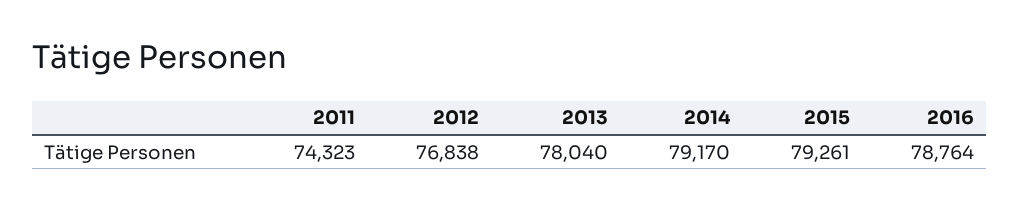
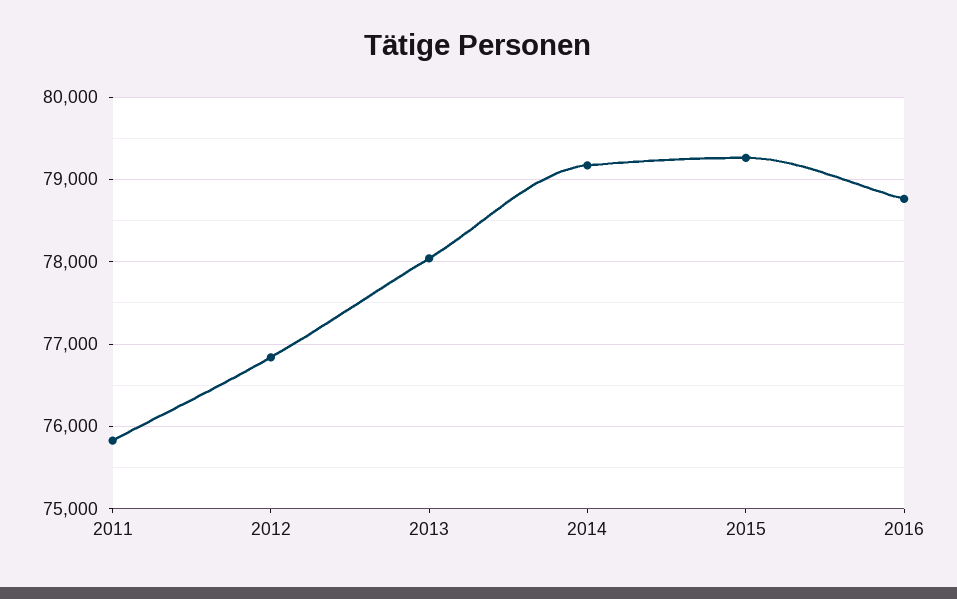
2011: 74323 -> 75800

